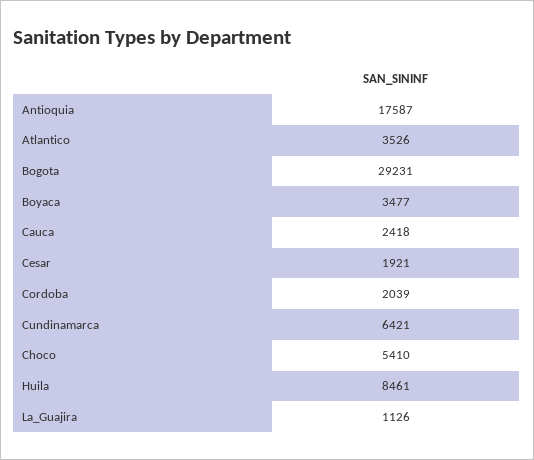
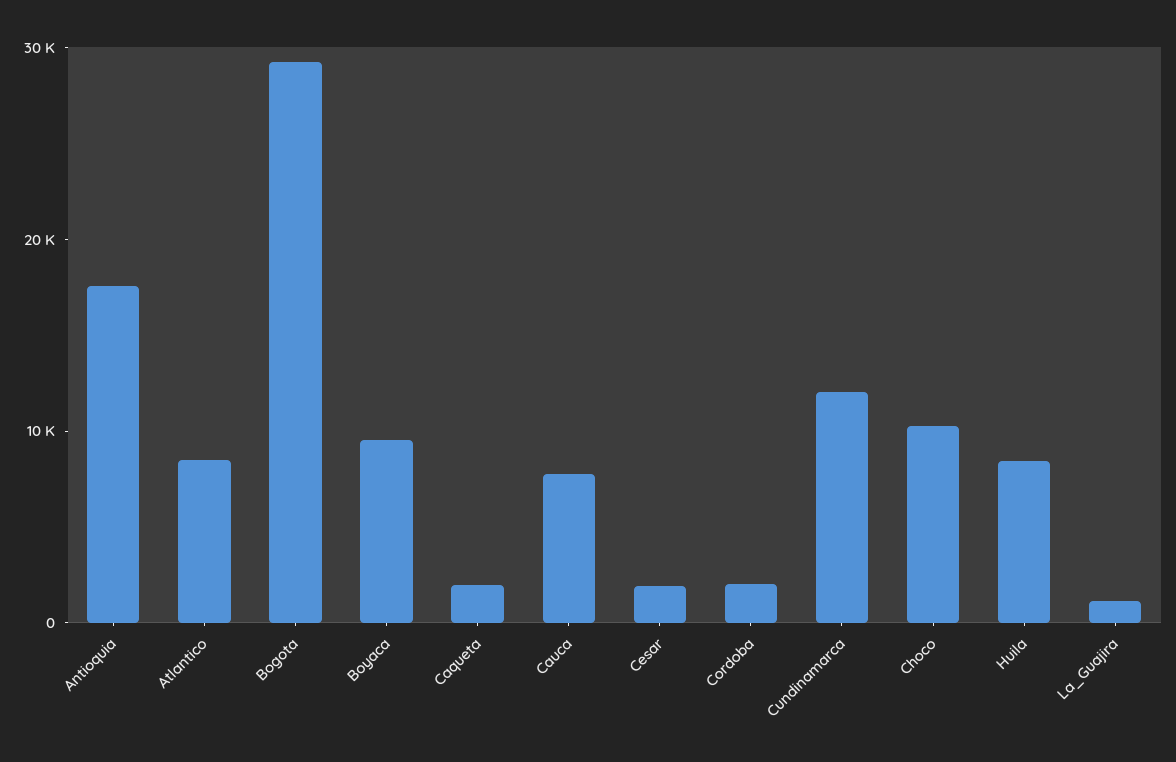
Atlantico: 3526 -> 8000
Boyaca: 3477 -> 10000
Cauca: 2418 -> 8000
Cundinamarca: 6421 -> 12000
Choco: 5410 -> 10000
Caqueta: none -> 2000

